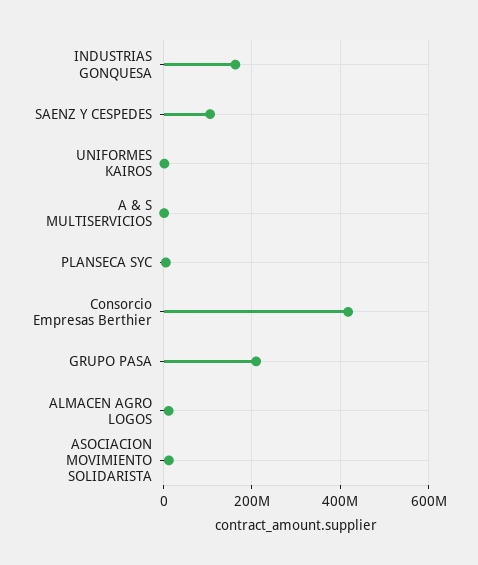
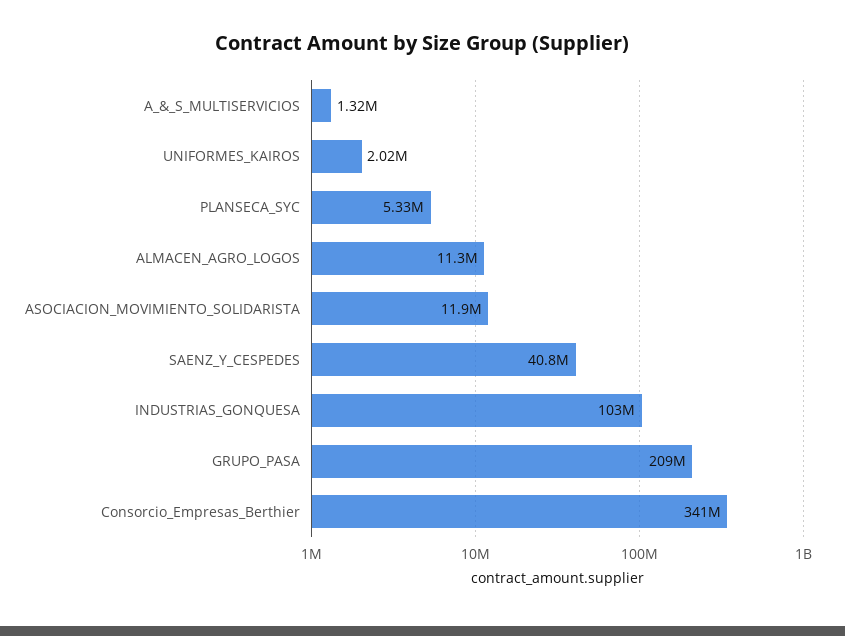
INDUSTRIAS GONQUESA: 160000000 -> 103000000
SAENZ Y CESPEDES: 100000000 -> 40800000
Consorcio Empresas Berthier: 420000000 -> 341000000

